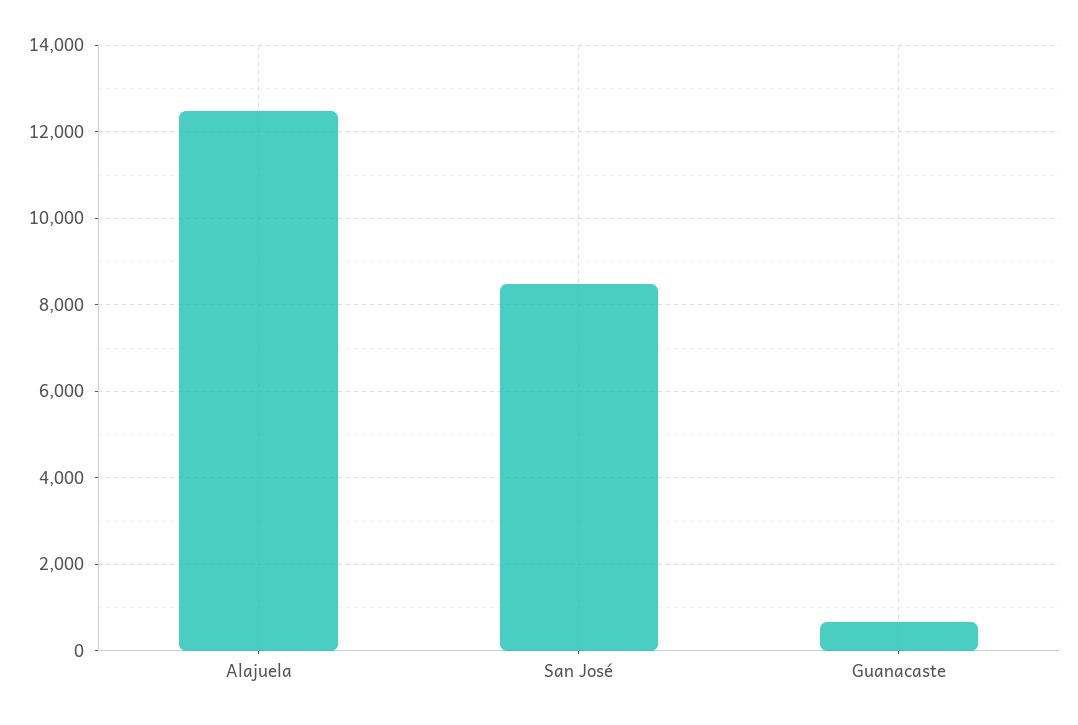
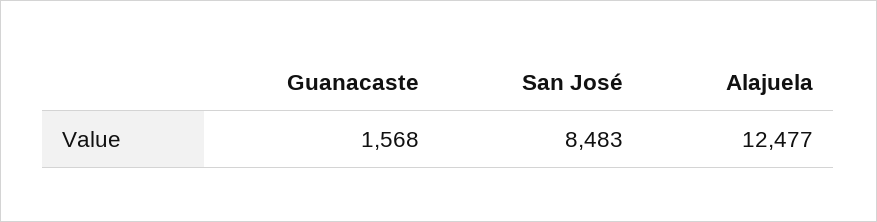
Guanacaste: 600 -> 1568

